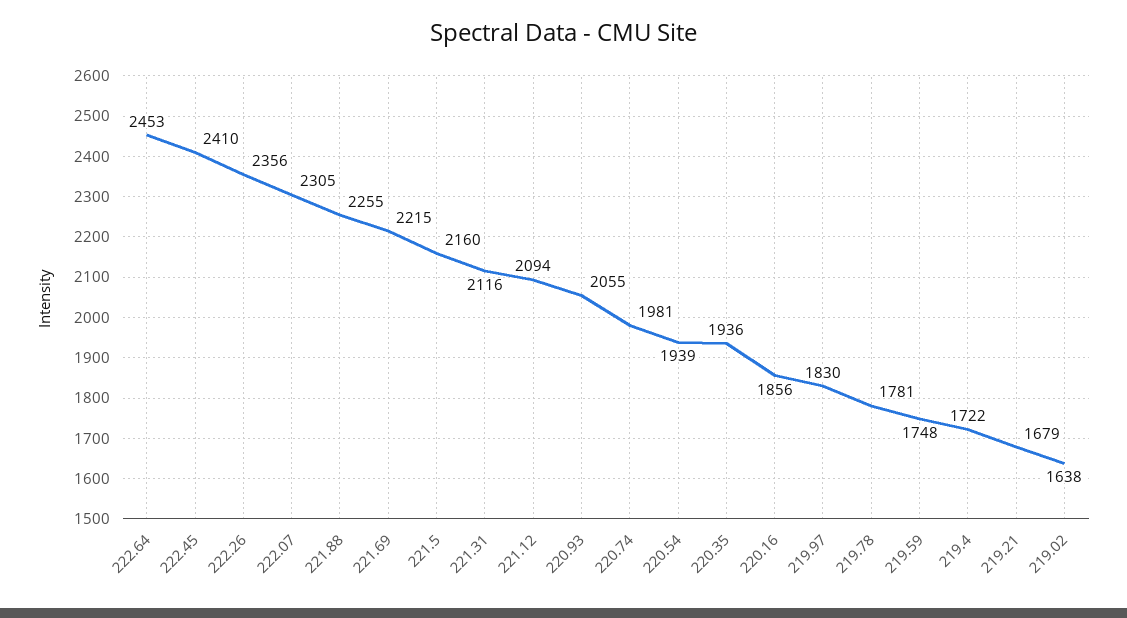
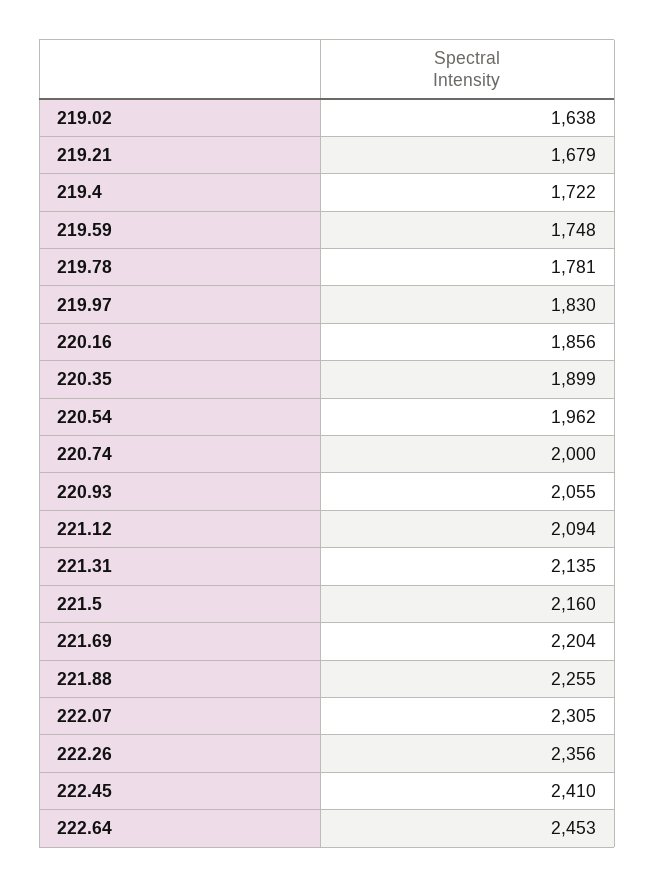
221.69: 2215 -> 2204
221.31: 2116 -> 2135
220.74: 1981 -> 2000
220.54: 1939 -> 1962
220.35: 1936 -> 1899

